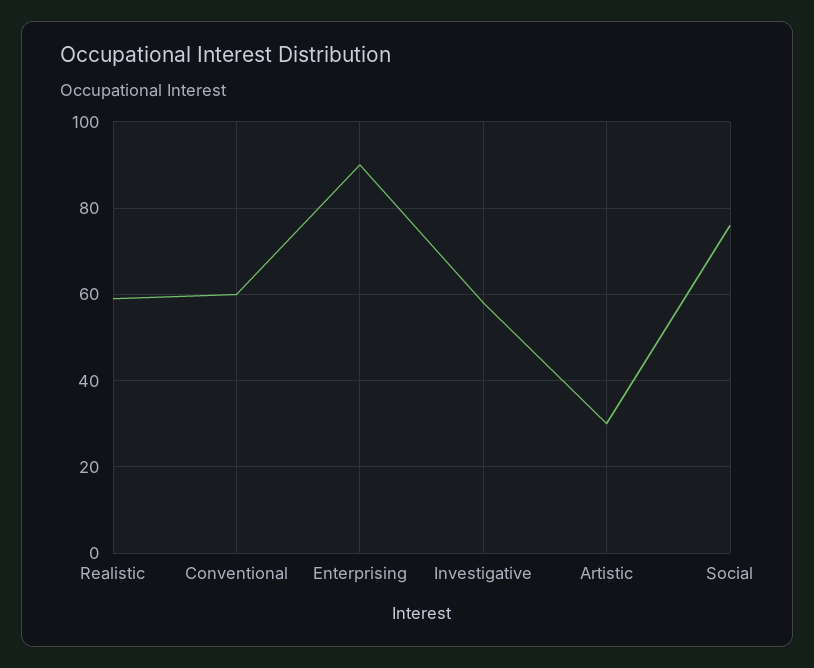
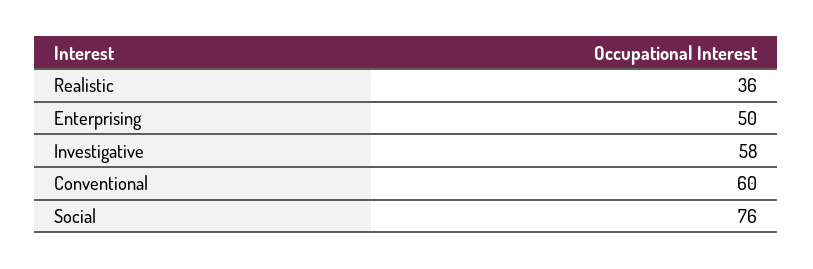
Realistic: 60 -> 36
Enterprising: 90 -> 50
Artistic: 30 -> none

